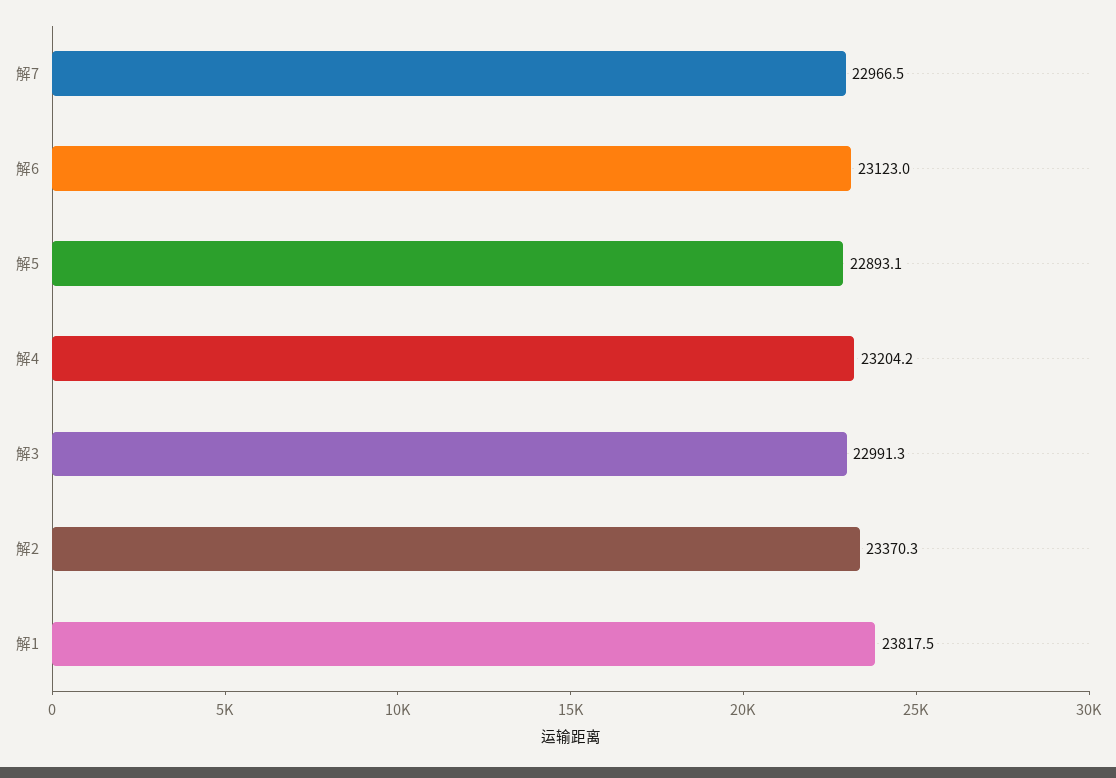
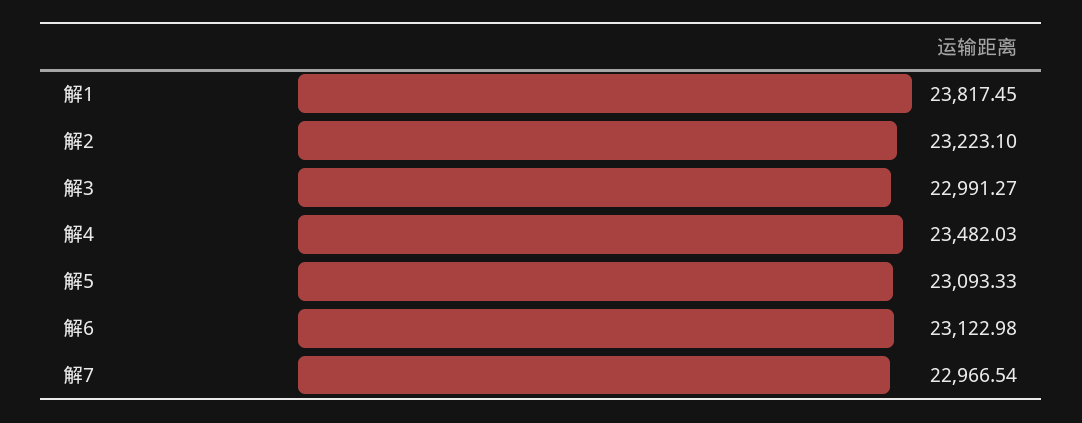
解5: 22893.1 -> 23093.33
解4: 23204.2 -> 23482.03
解2: 23370.3 -> 23223.1

